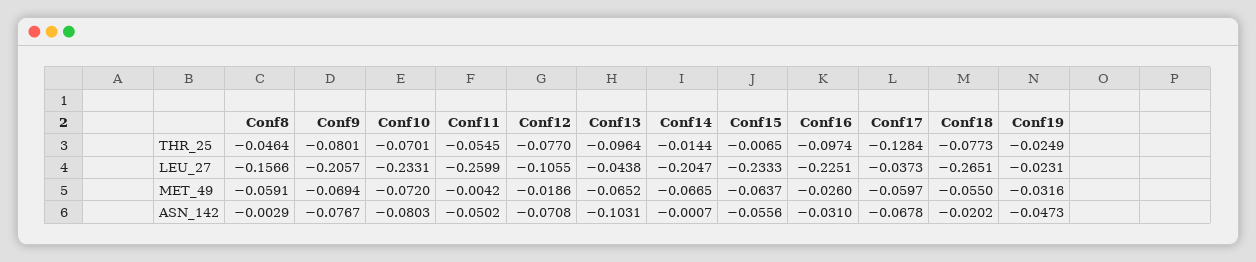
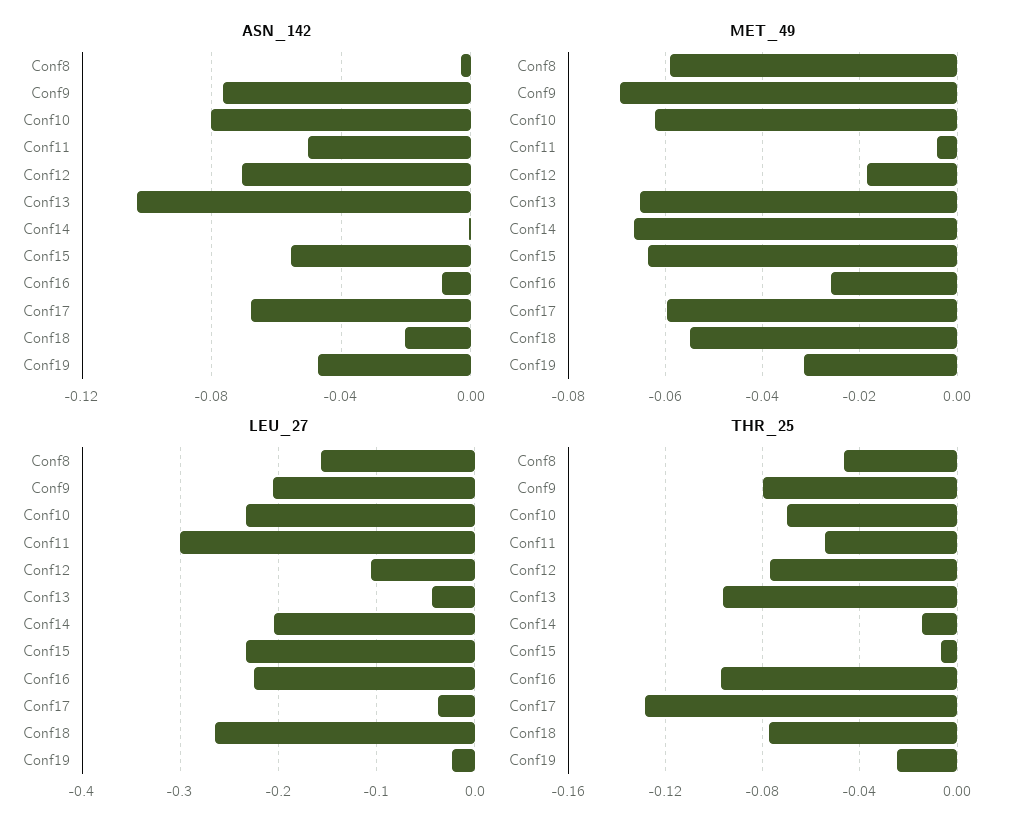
LEU_27, Conf11: -0.2599 -> -0.3
MET_49, Conf10: -0.072 -> -0.062
ASN_142, Conf16: -0.031 -> -0.01

